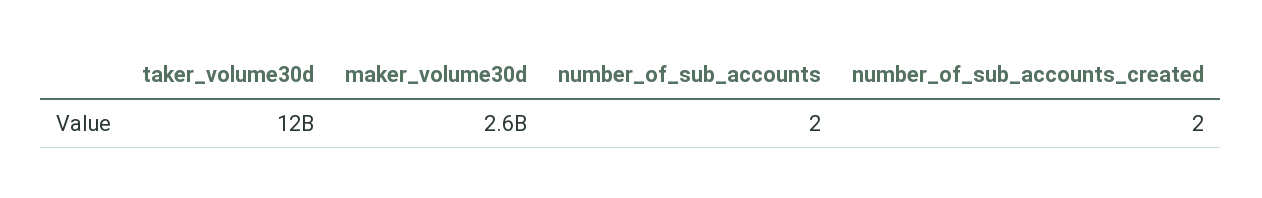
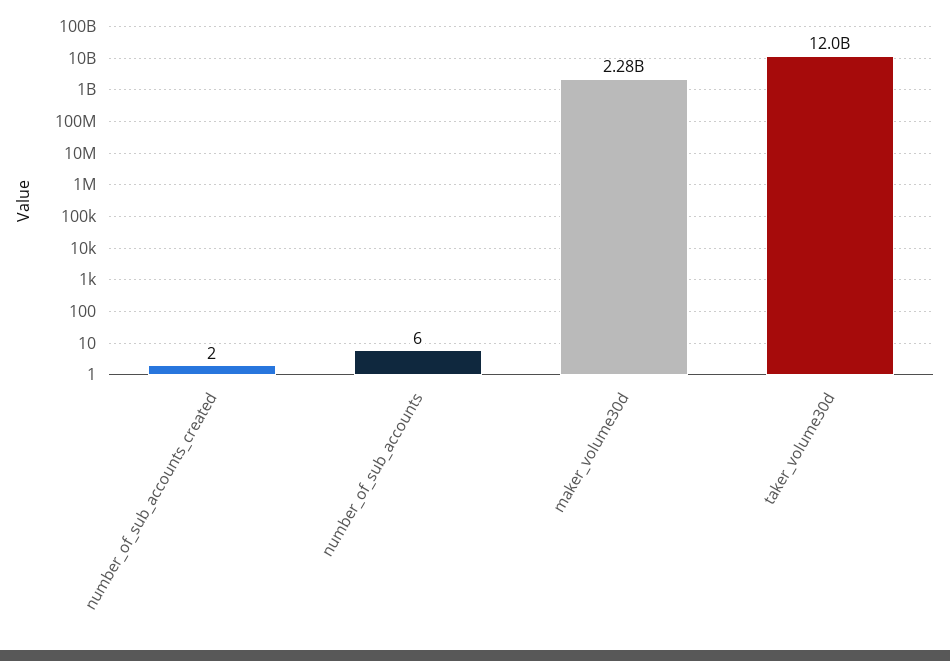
maker_volume30d: 2600000000 -> 2280000000
number_of_sub_accounts: 2 -> 6

